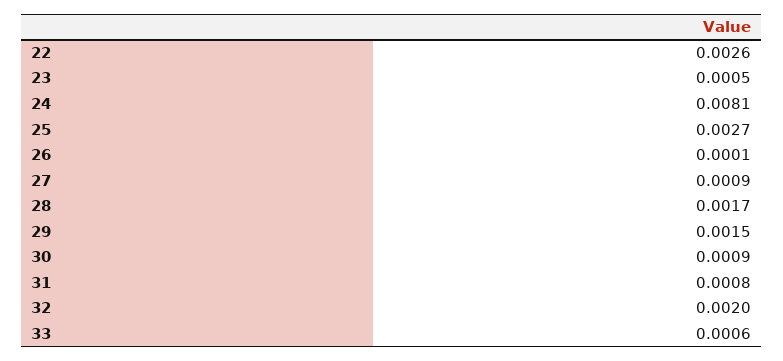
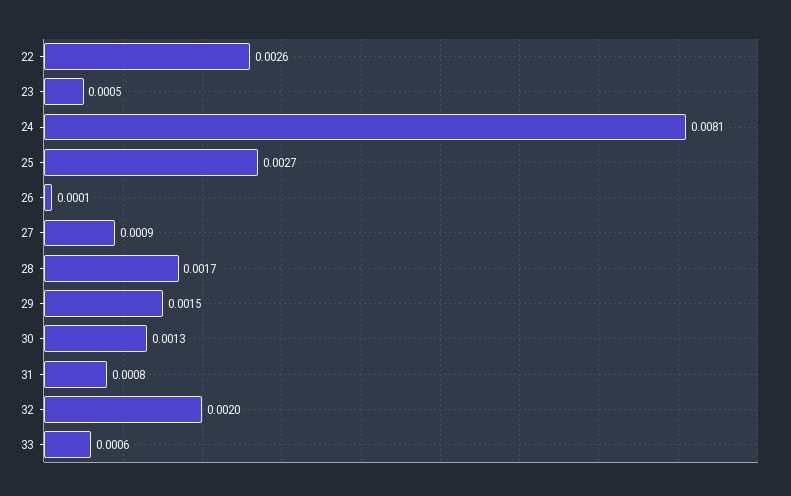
30: 0.0009 -> 0.0013

